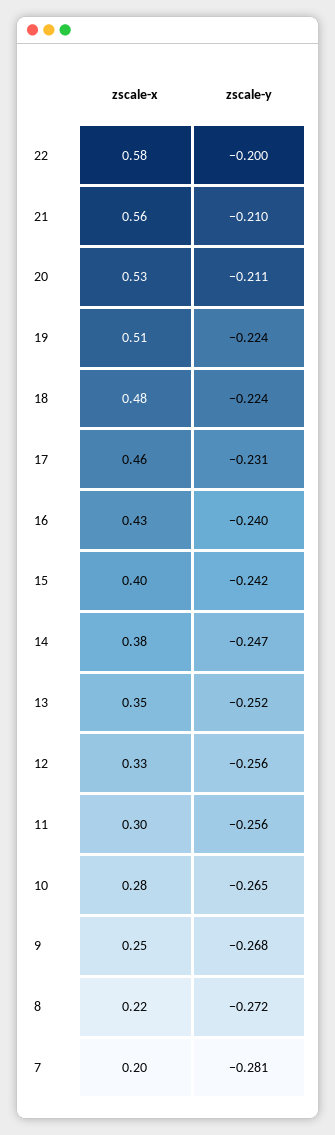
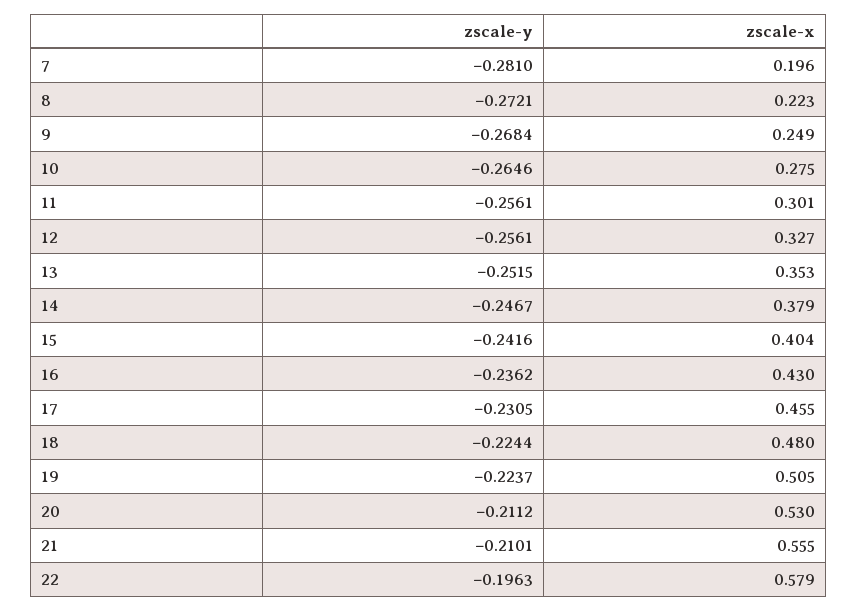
zscale-y, 22: -0.2 -> -0.1963
zscale-y, 16: -0.24 -> -0.2362

